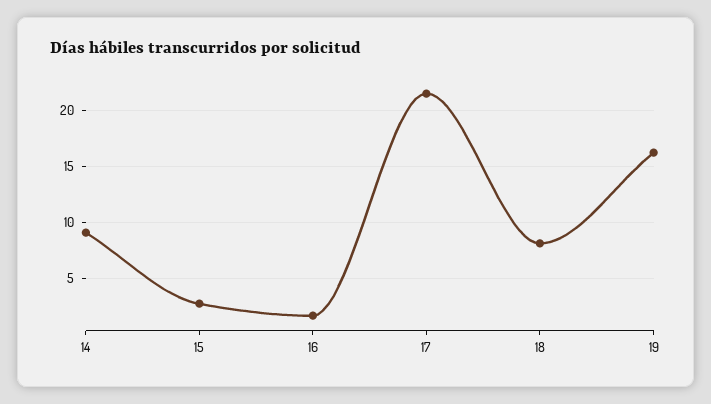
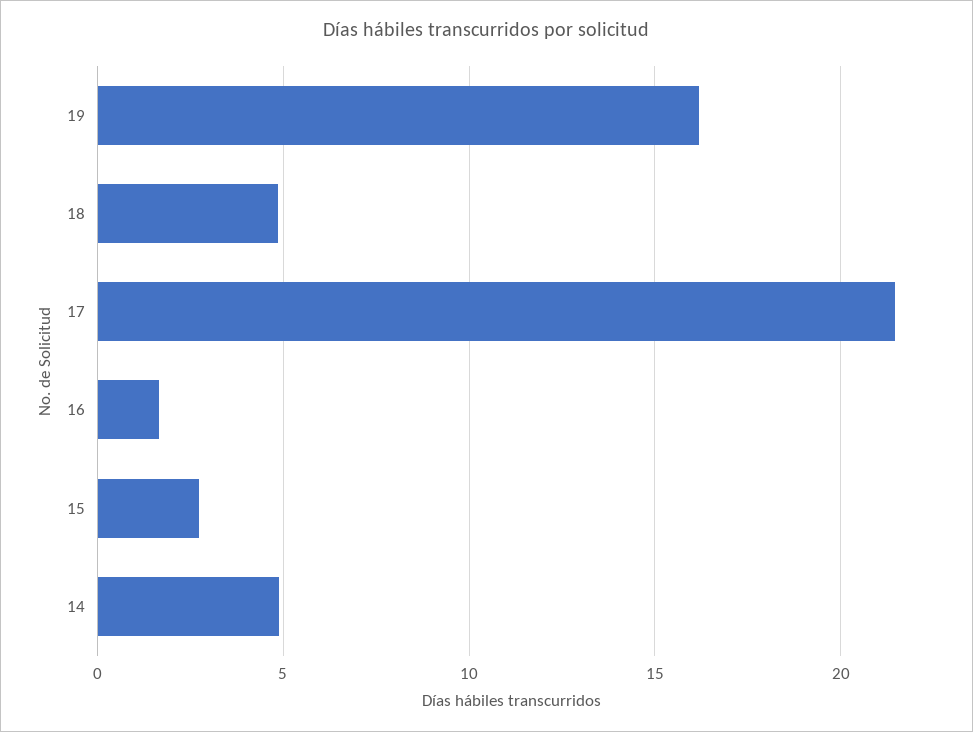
14: 9 -> 5
18: 8 -> 5

